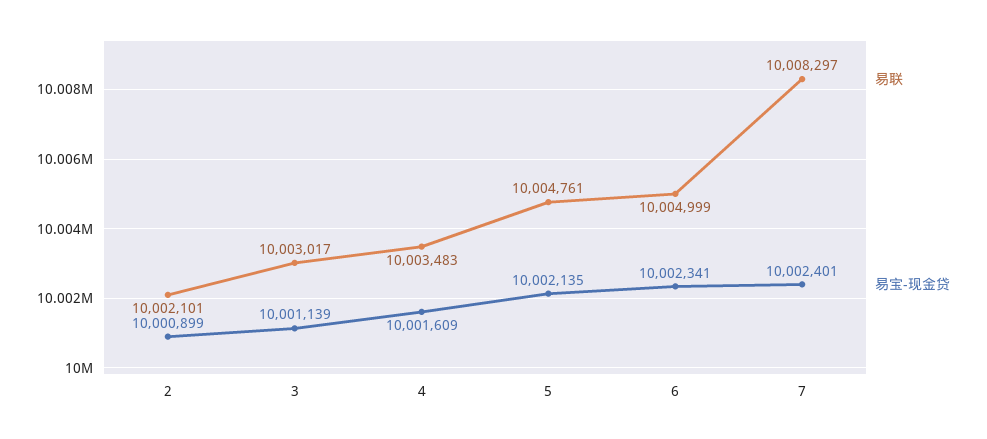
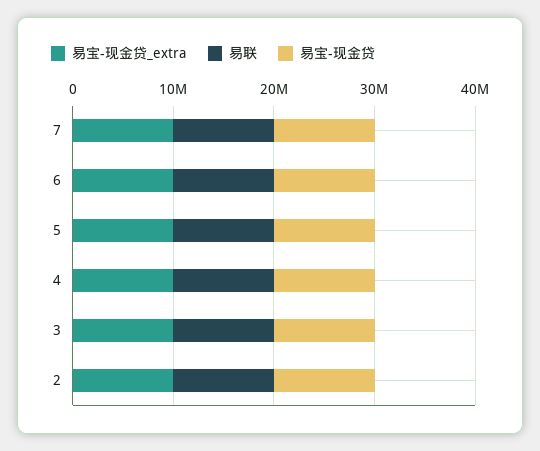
易宝-现金贷_extra, 7: none -> 10000000
易宝-现金贷_extra, 6: none -> 10000000
易宝-现金贷_extra, 5: none -> 10000000
易宝-现金贷_extra, 4: none -> 10000000
易宝-现金贷_extra, 3: none -> 10000000
易宝-现金贷_extra, 2: none -> 10000000

